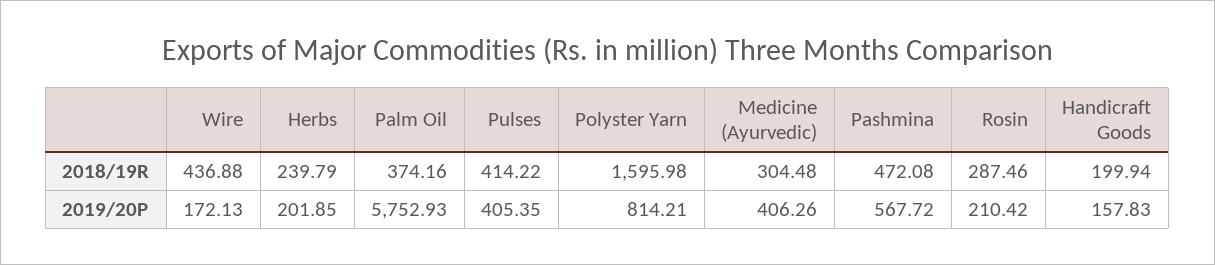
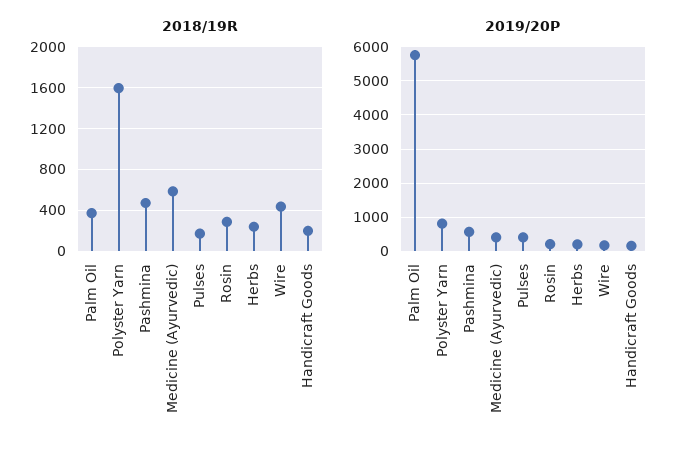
2018/19R, Pulses: 414.22 -> 200
2018/19R, Medicine (Ayurvedic): 304.48 -> 600

